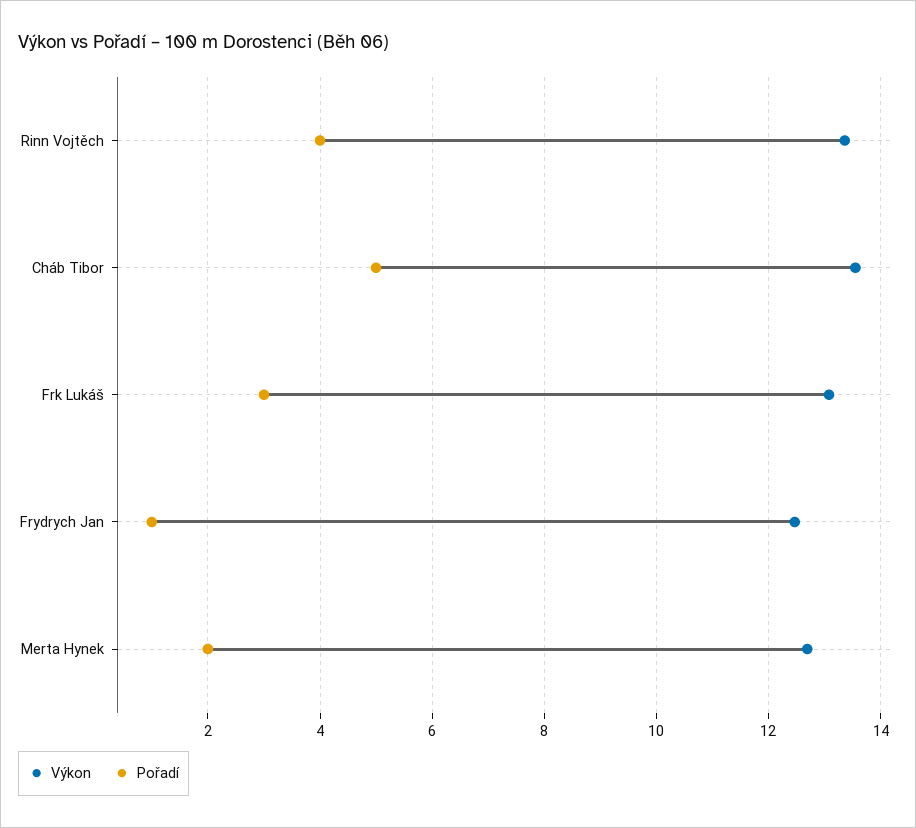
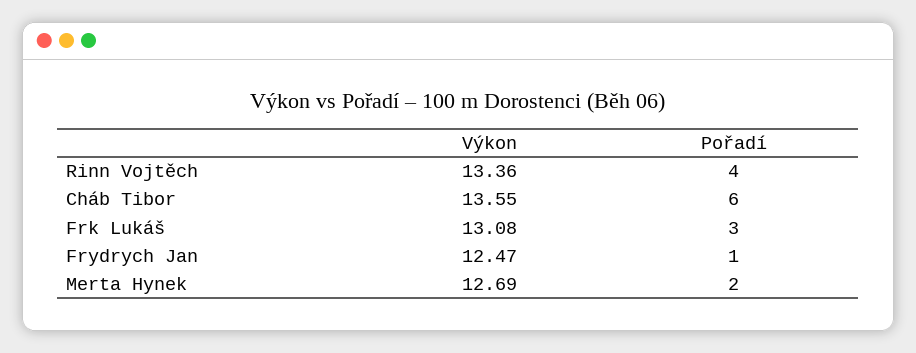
Pořadí, Cháb Tibor: 5 -> 6

